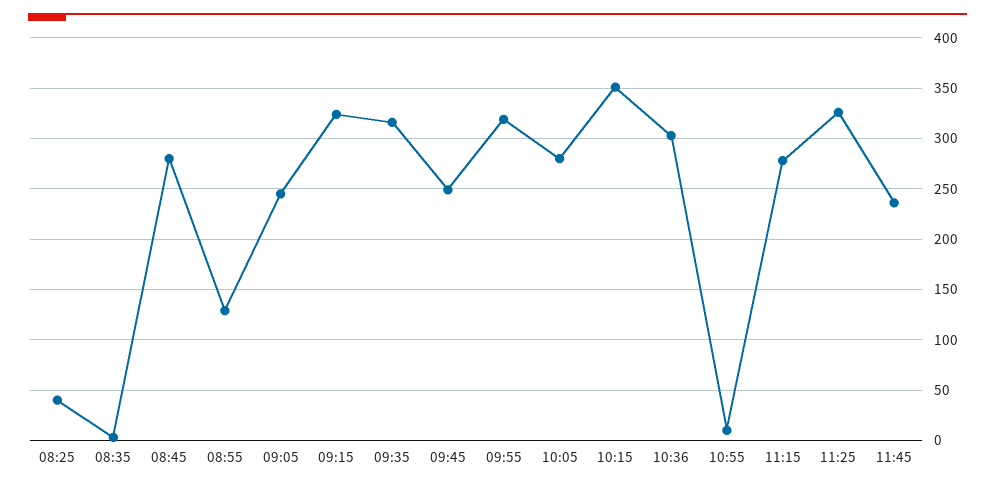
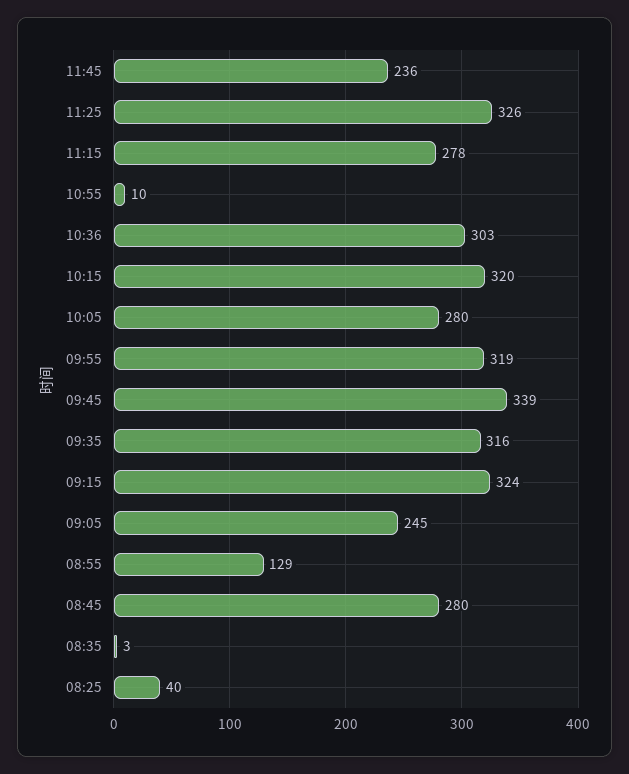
09:45: 250 -> 339
10:15: 350 -> 320

